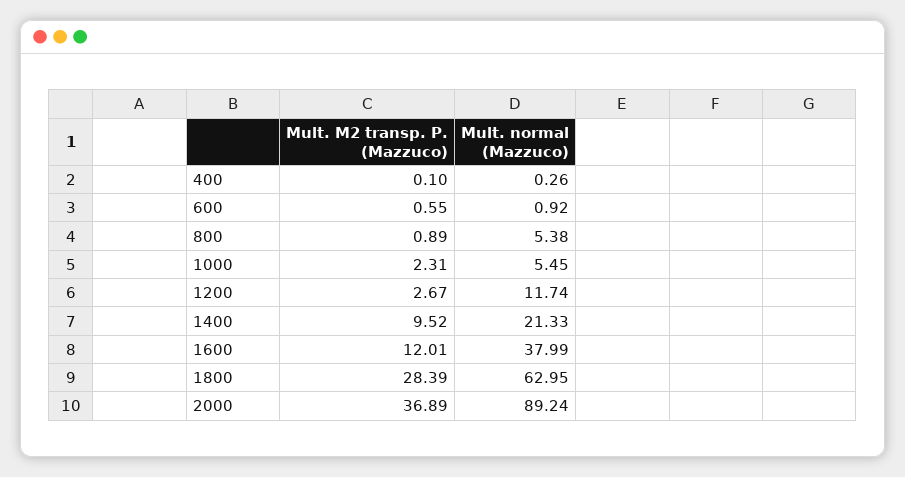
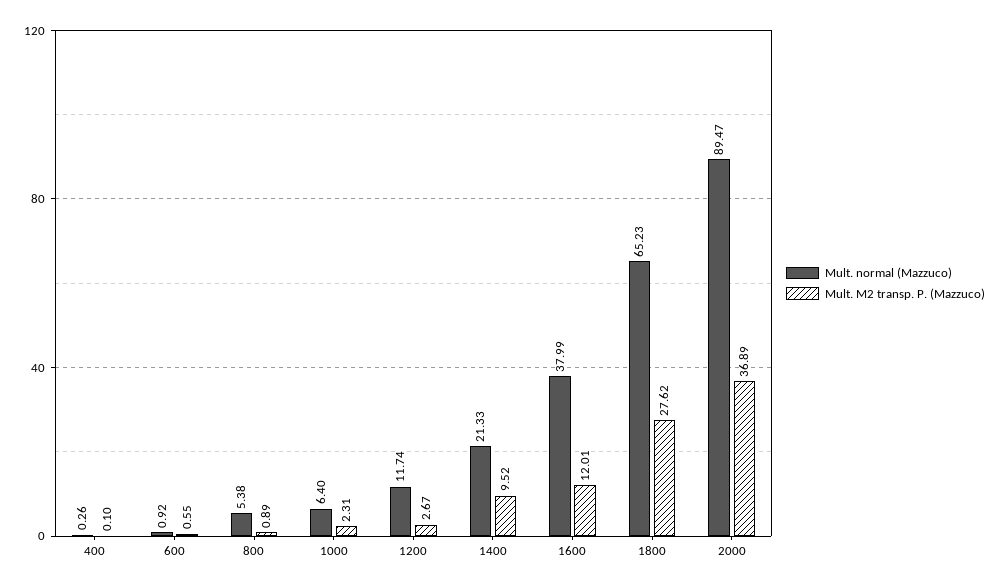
Mult. normal (Mazzuco), 1000: 5.45 -> 6.4
Mult. M2 transp. P. (Mazzuco), 1800: 28.39 -> 27.62
Mult. normal (Mazzuco), 1800: 62.95 -> 65.23
Mult. normal (Mazzuco), 2000: 89.24 -> 89.47

